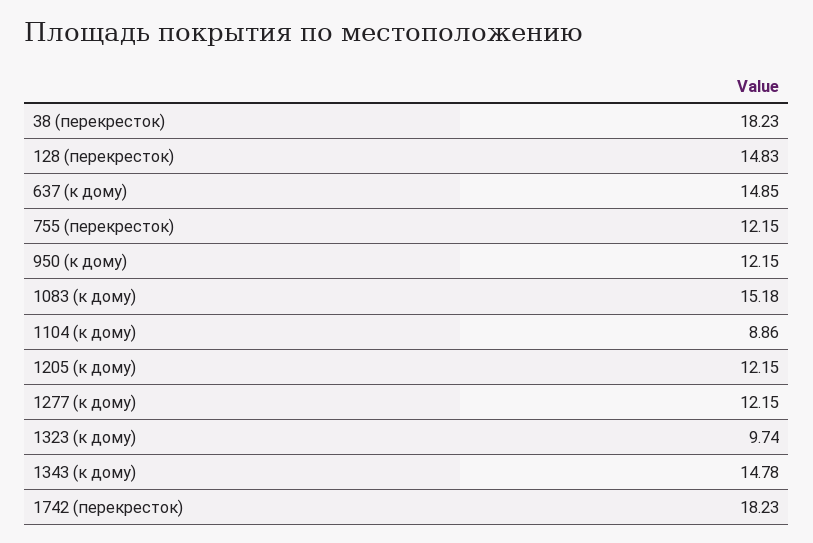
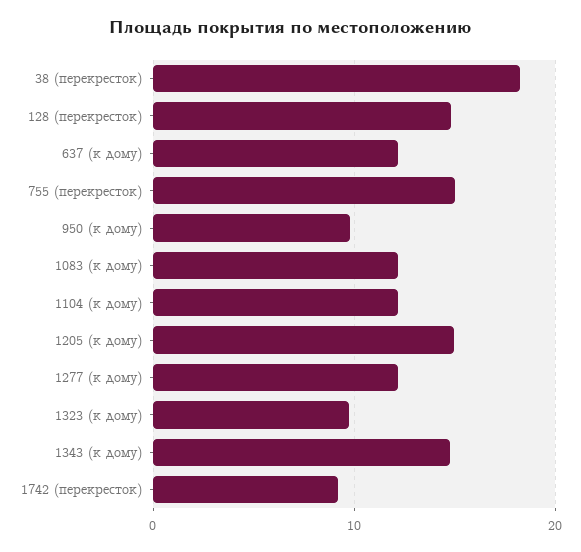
637 (к дому): 14.85 -> 12
755 (перекресток): 12.15 -> 15
950 (к дому): 12.15 -> 10
1083 (к дому): 15.18 -> 12
1104 (к дому): 8.86 -> 12
1205 (к дому): 12.15 -> 15
1742 (перекресток): 18.23 -> 9

